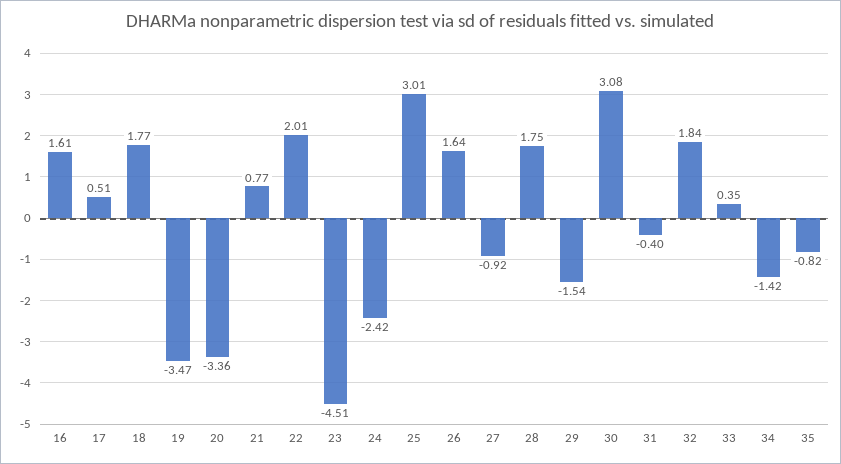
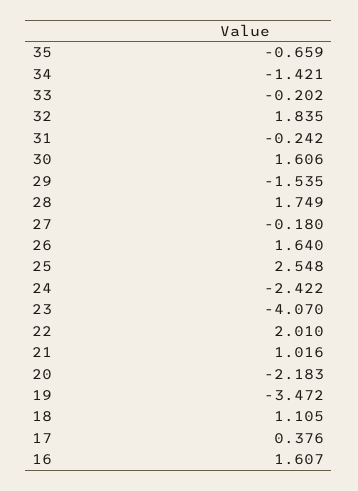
17: 0.51 -> 0.376
18: 1.77 -> 1.105
20: -3.36 -> -2.183
21: 0.77 -> 1.016
23: -4.51 -> -4.07
25: 3.01 -> 2.548
27: -0.92 -> -0.18
30: 3.08 -> 1.606
31: -0.4 -> -0.242
33: 0.35 -> -0.202
35: -0.82 -> -0.659

